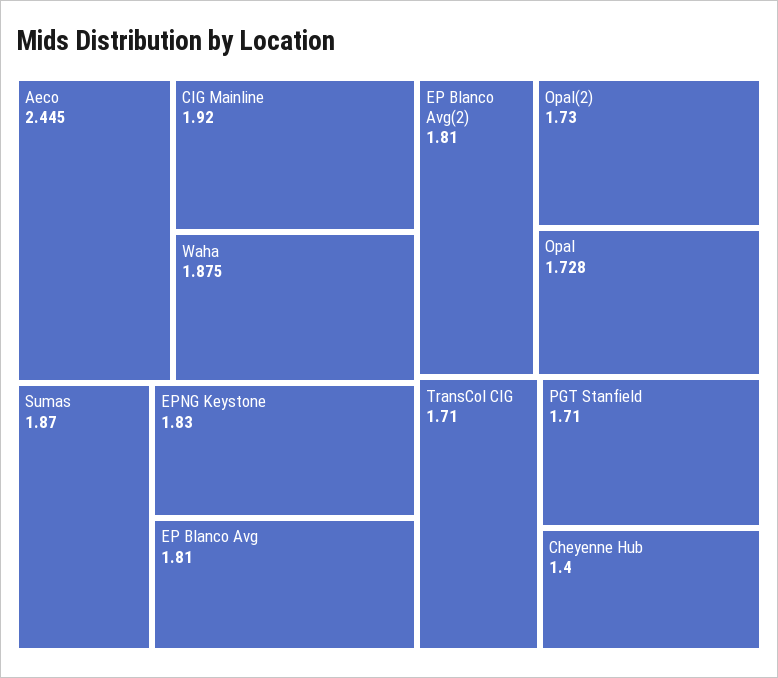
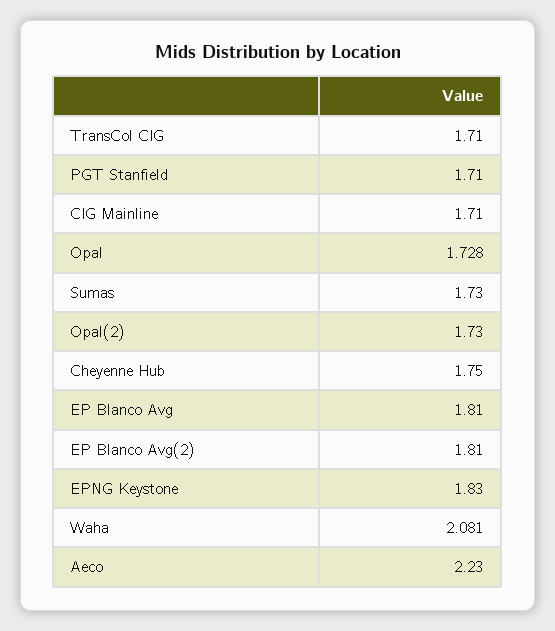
Aeco: 2.445 -> 2.23
CIG Mainline: 1.92 -> 1.71
Waha: 1.875 -> 2.081
Sumas: 1.87 -> 1.73
Cheyenne Hub: 1.4 -> 1.75

